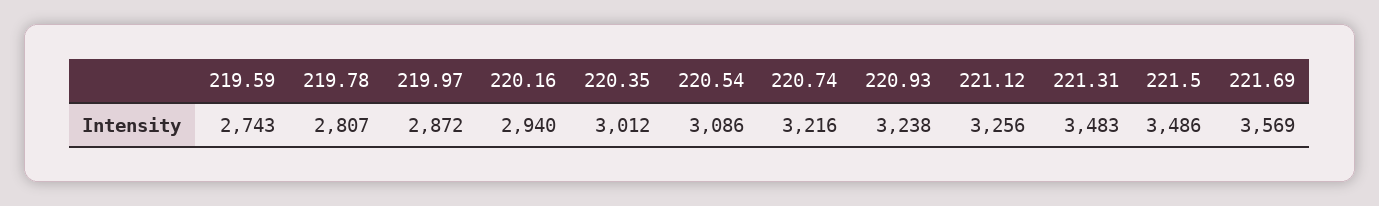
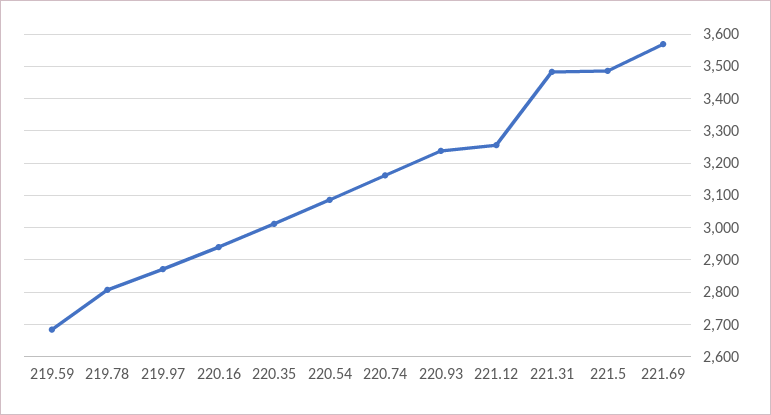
219.59: 2743 -> 2680
220.74: 3216 -> 3160

